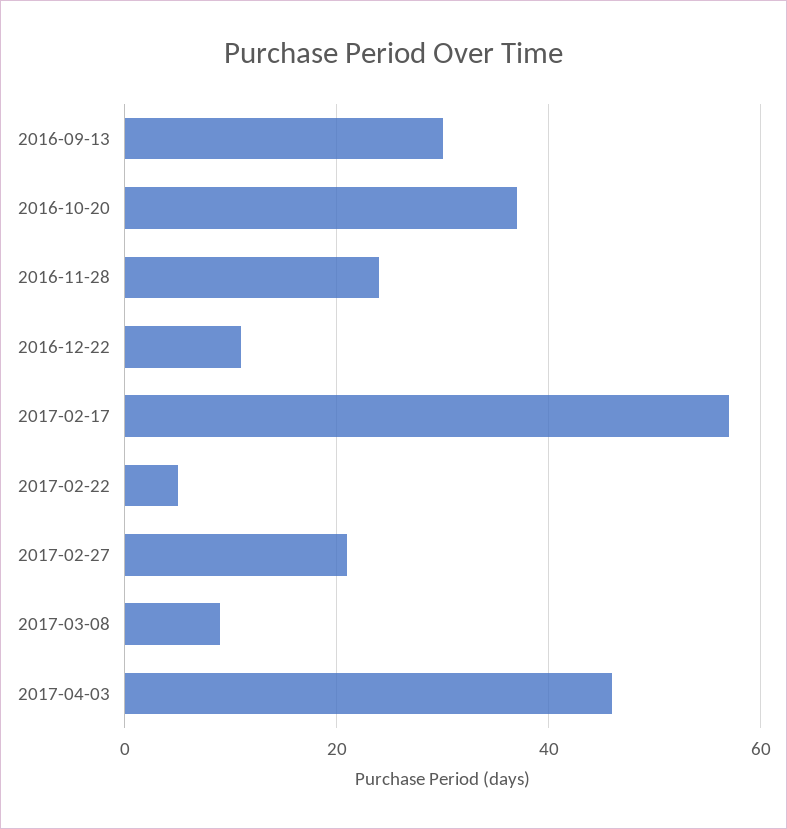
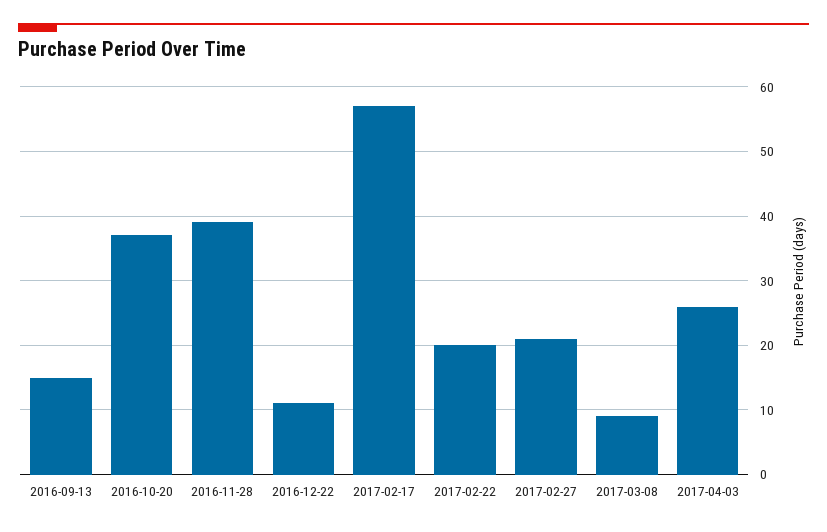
2016-09-13: 30 -> 15
2016-11-28: 25 -> 39
2017-02-22: 5 -> 20
2017-04-03: 45 -> 26

